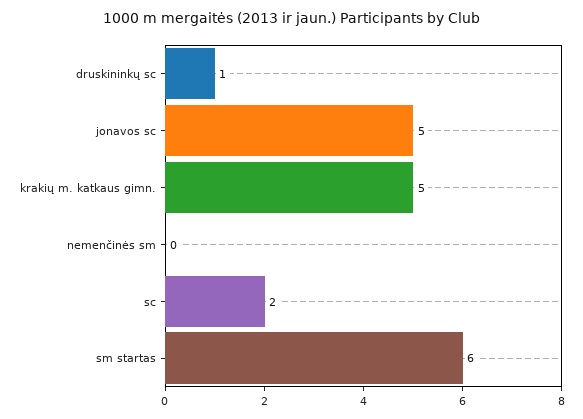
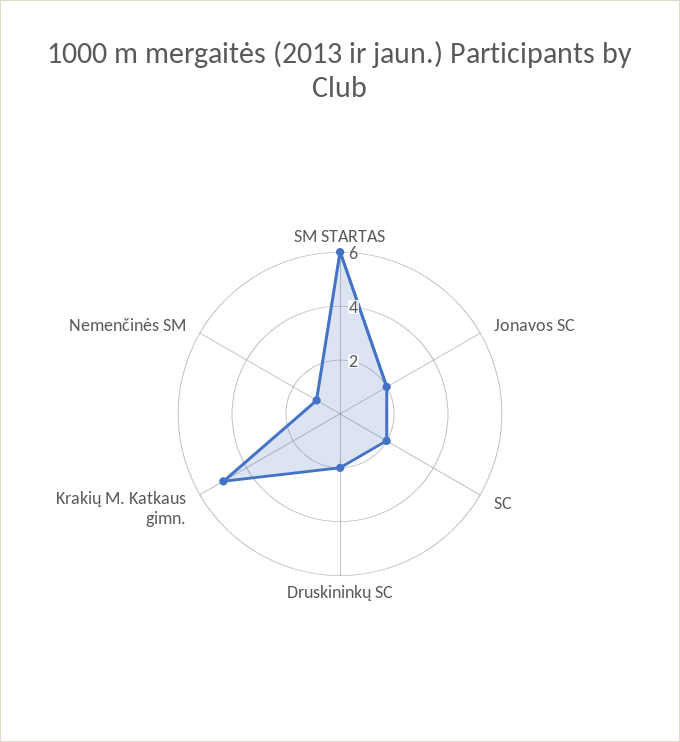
druskininkų sc: 1 -> 2
jonavos sc: 5 -> 2
nemenčinės sm: 0 -> 1

